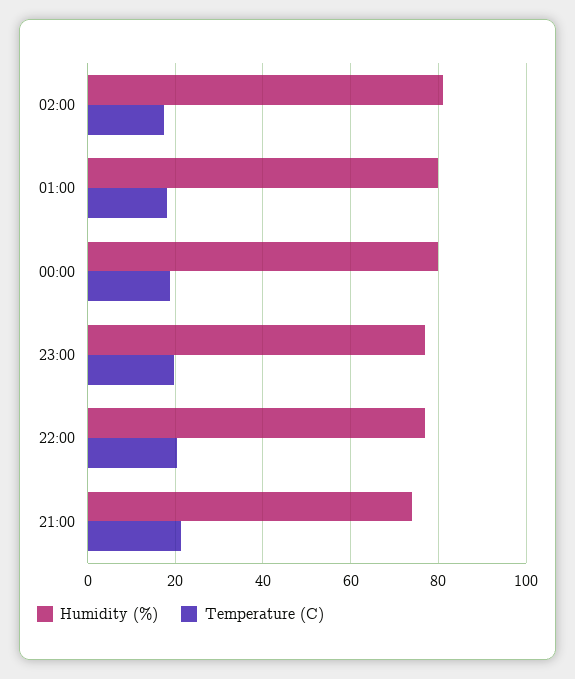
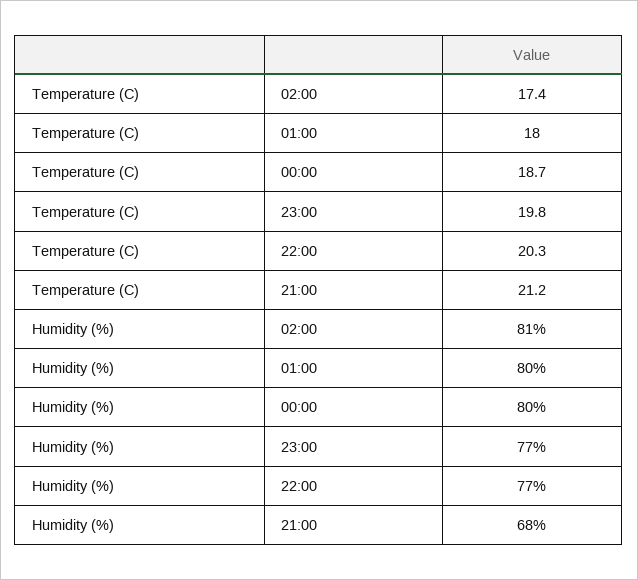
Humidity (%), 21:00: 74 -> 68

